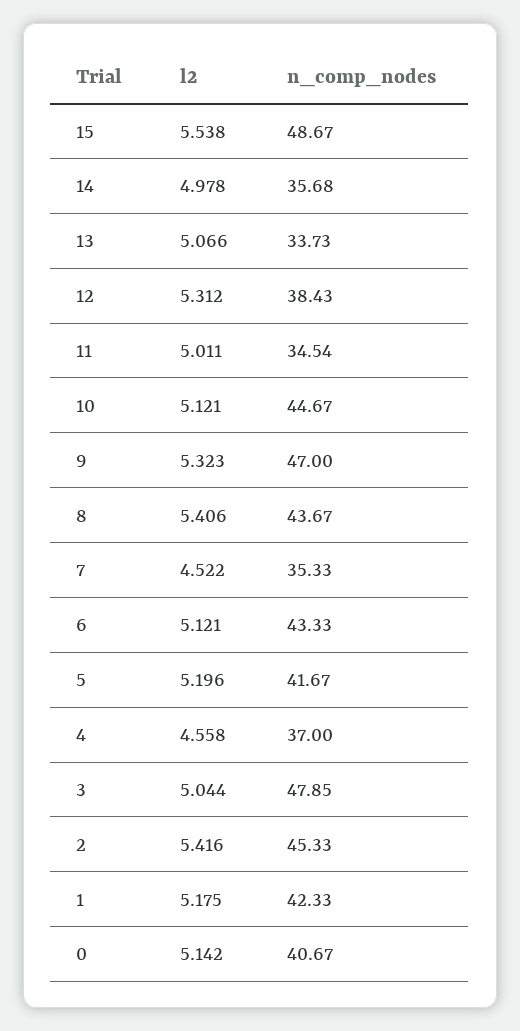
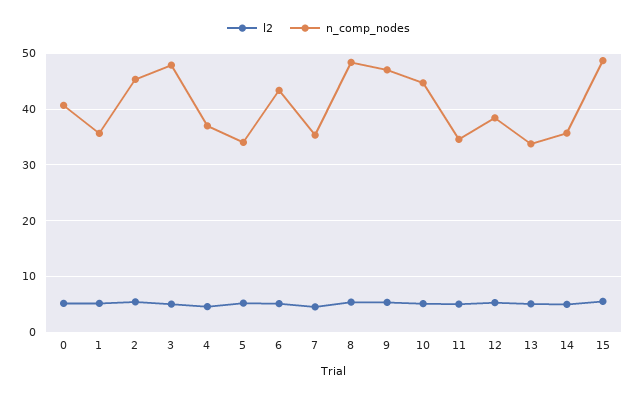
n_comp_nodes, 8: 43.67 -> 48
n_comp_nodes, 5: 41.67 -> 34
n_comp_nodes, 1: 42.33 -> 36

